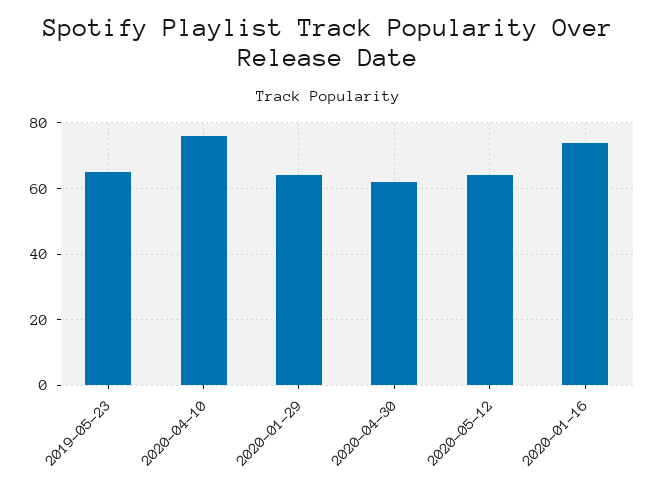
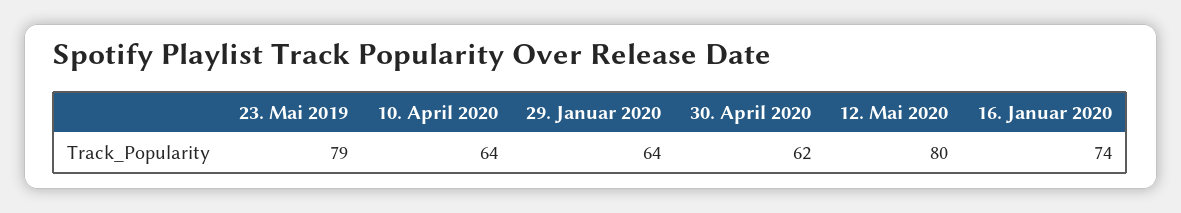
2019-05-23: 65 -> 79
2020-04-10: 75 -> 64
2020-05-12: 65 -> 80

